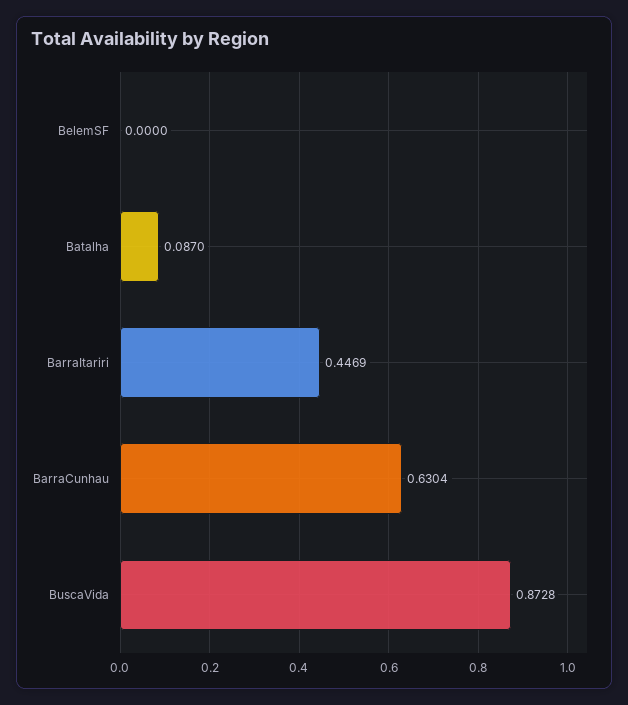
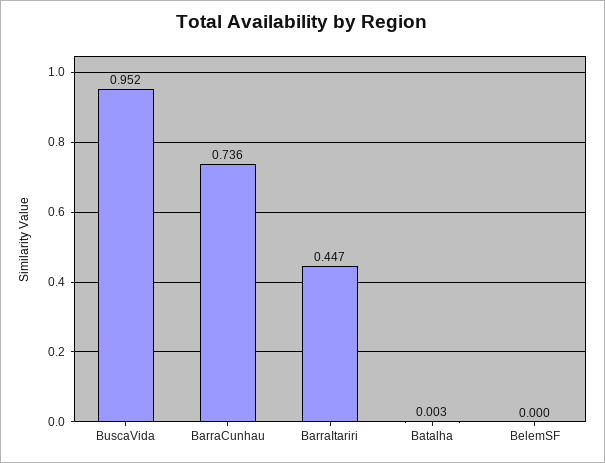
Batalha: 0.087 -> 0.003
BarraCunhau: 0.6304 -> 0.736
BuscaVida: 0.8728 -> 0.952

